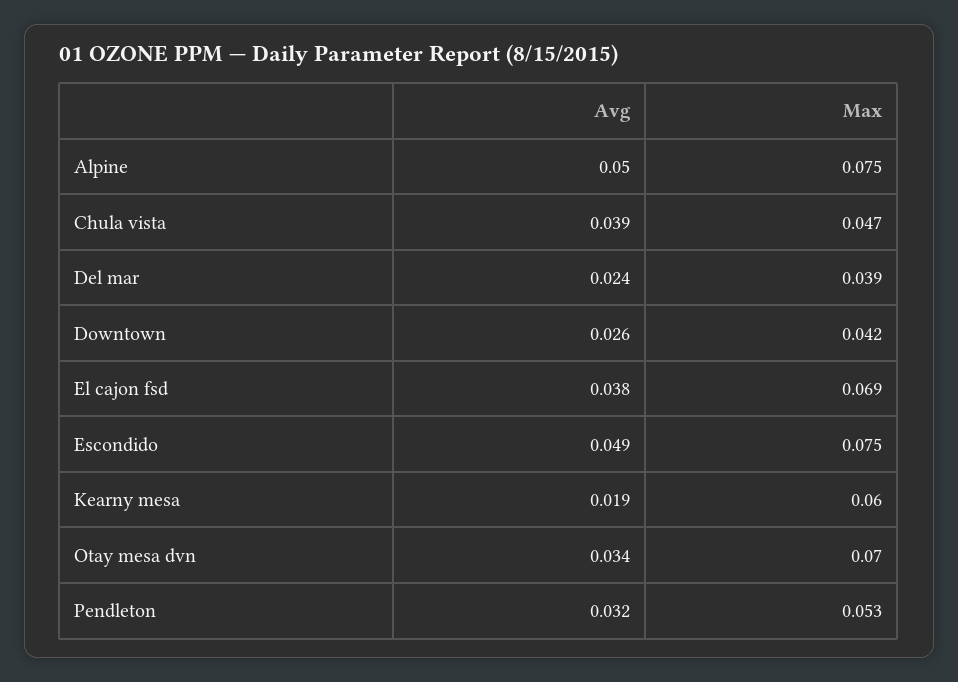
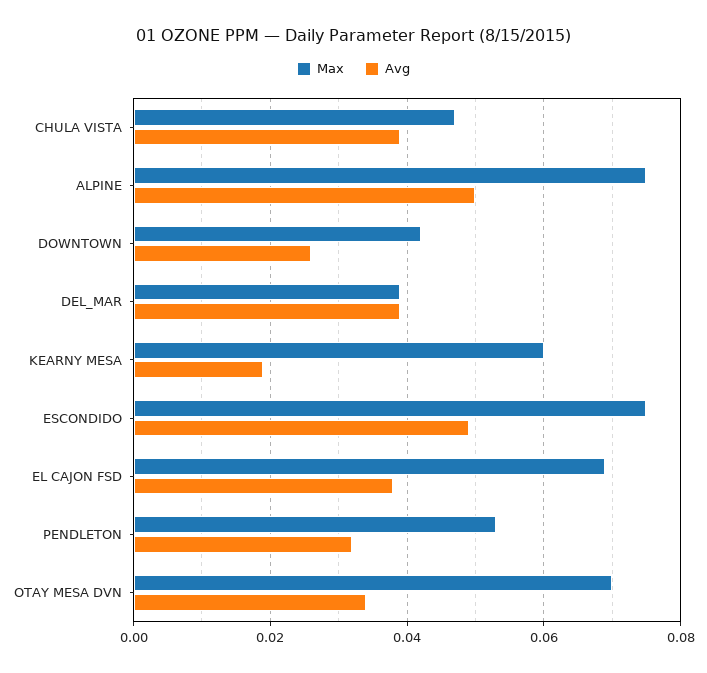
Avg, Del mar: 0.024 -> 0.04

